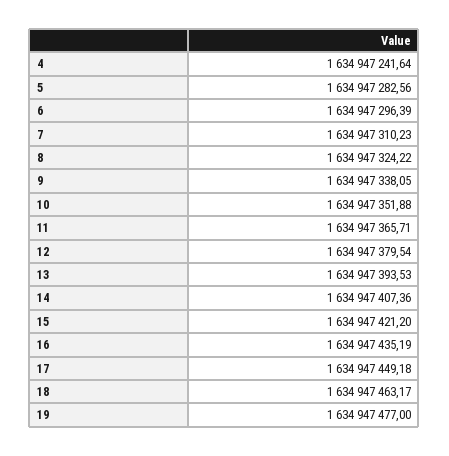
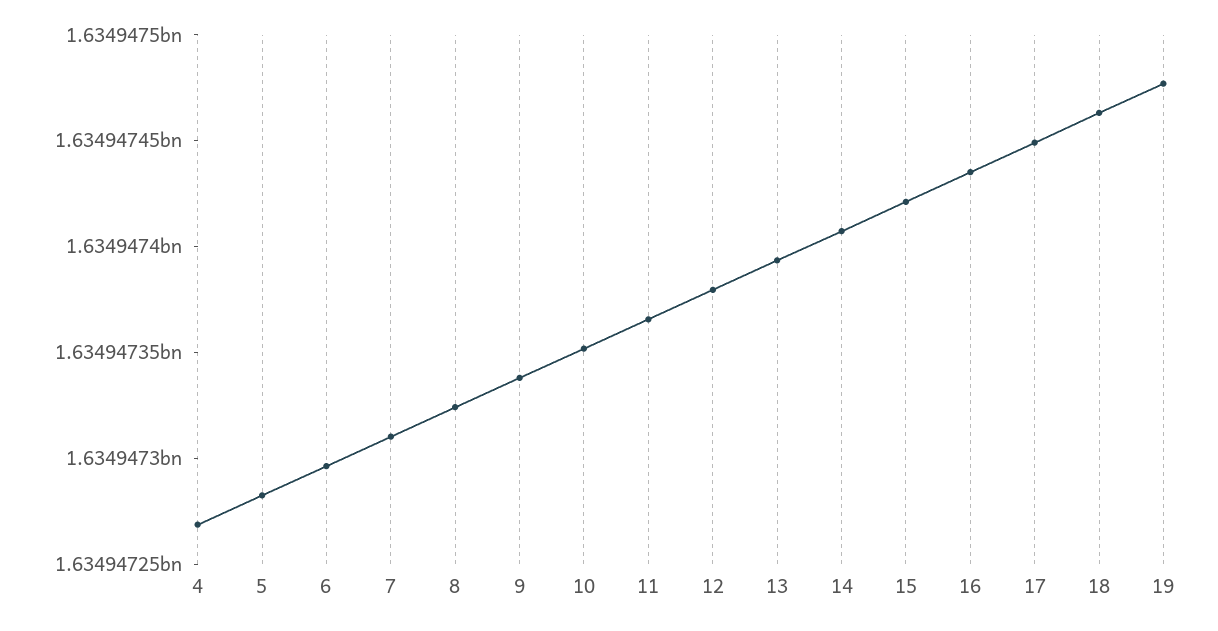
4: 1634947241.64 -> 1634947270

